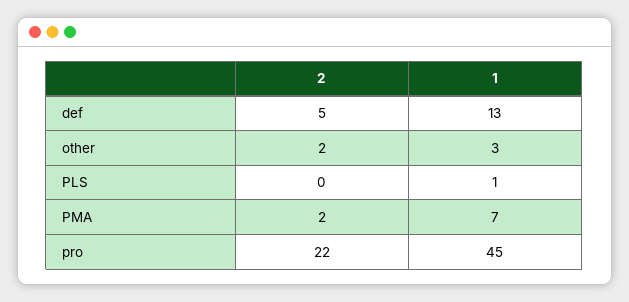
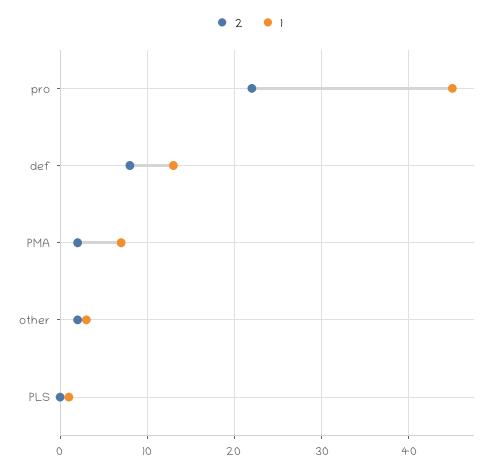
2, def: 5 -> 8

